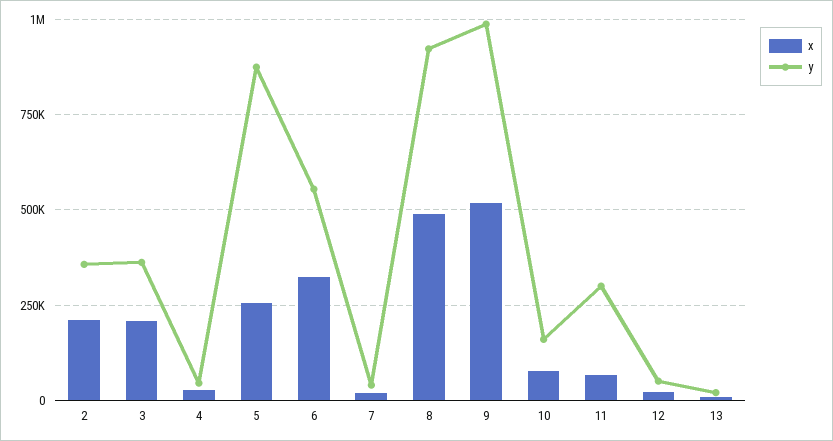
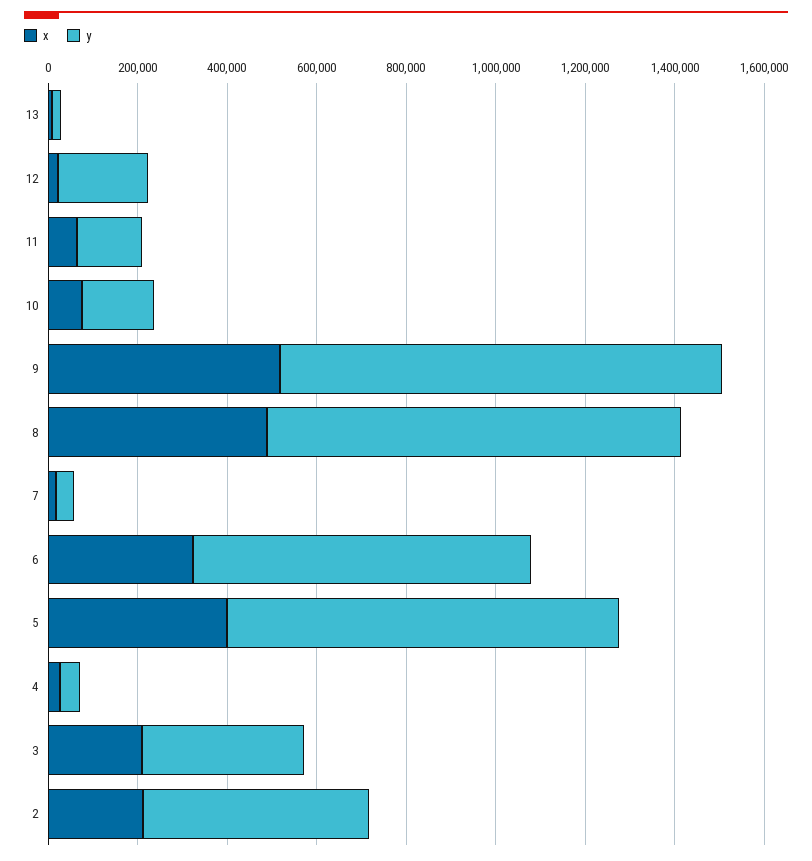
y, 2: 350000 -> 500000
x, 5: 250000 -> 400000
y, 6: 550000 -> 750000
y, 11: 300000 -> 150000
y, 12: 50000 -> 200000

